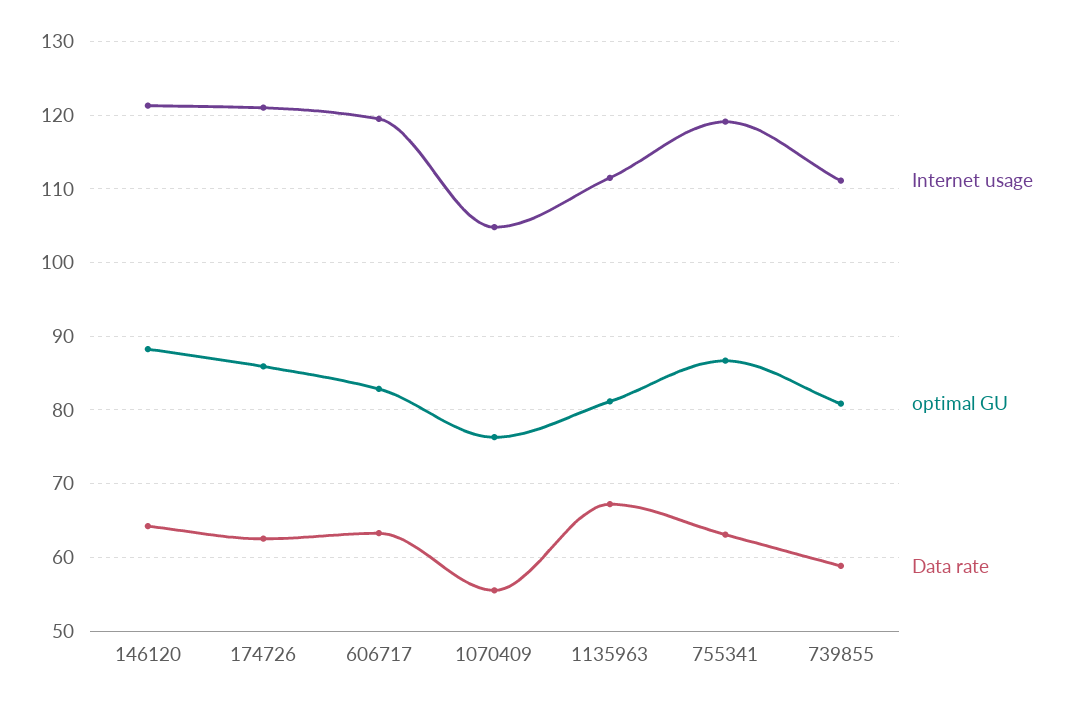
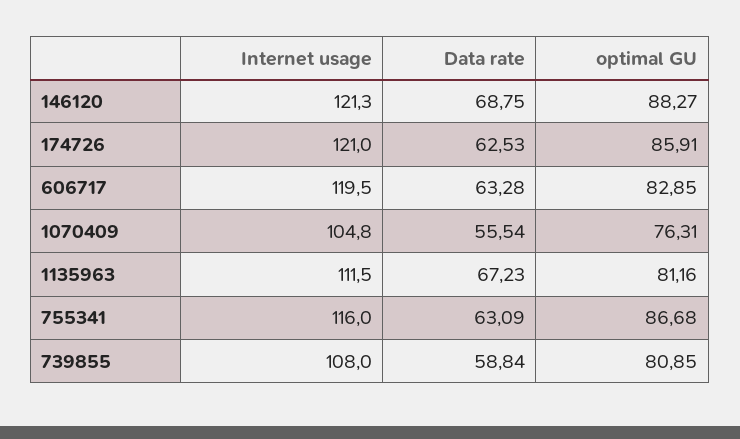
Data rate, 146120: 64 -> 68.75
Internet usage, 755341: 119 -> 116
Internet usage, 739855: 111 -> 108

